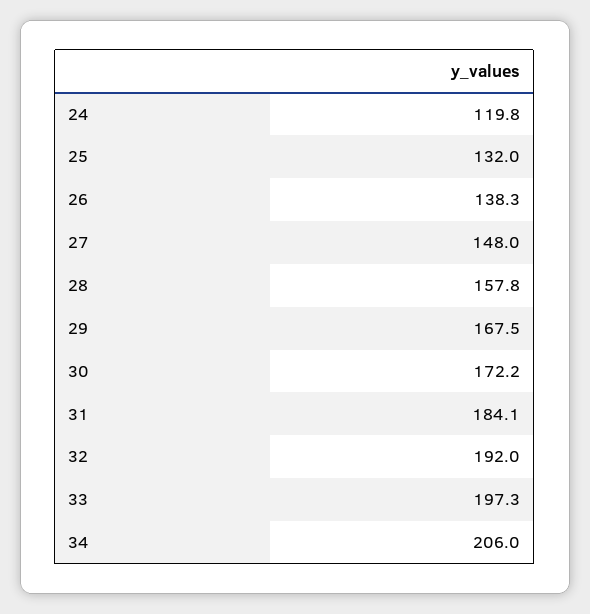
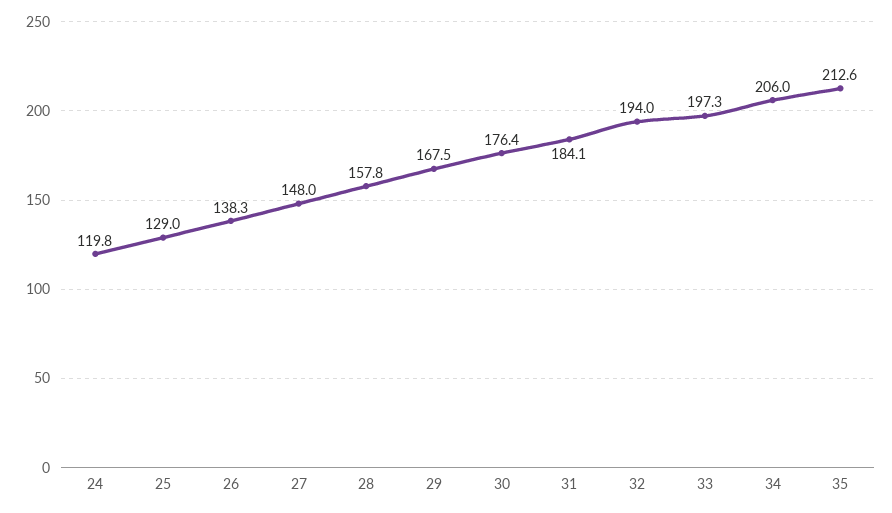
25: 132 -> 129
30: 172.2 -> 176.4
32: 192 -> 194
35: none -> 212.6

